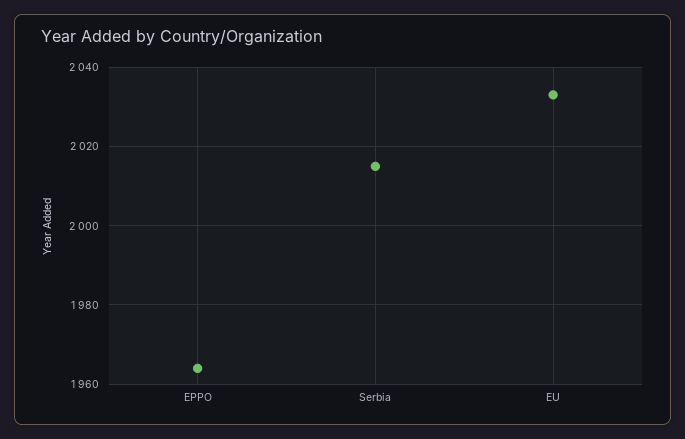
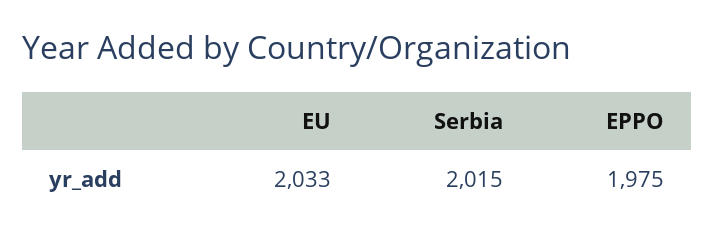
EPPO: 1965 -> 1975

